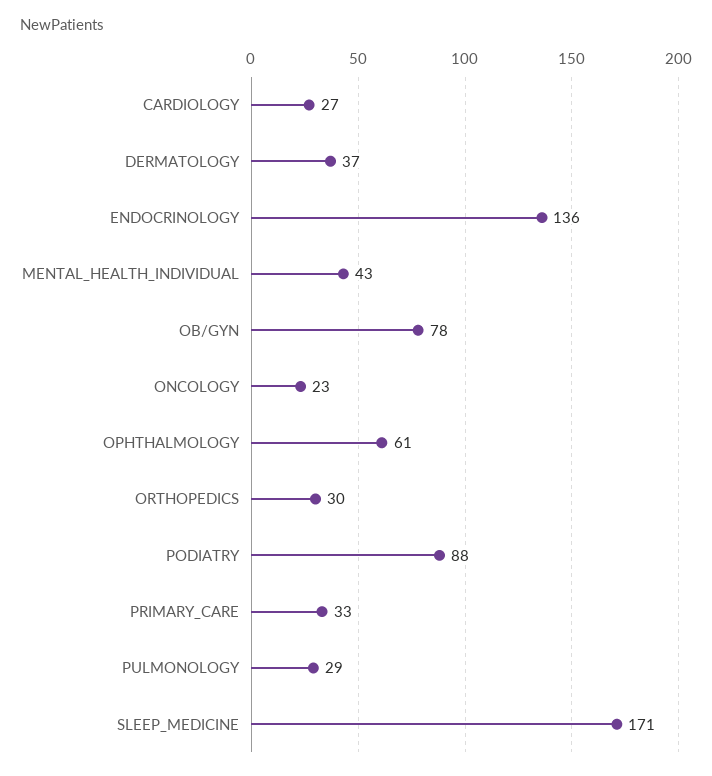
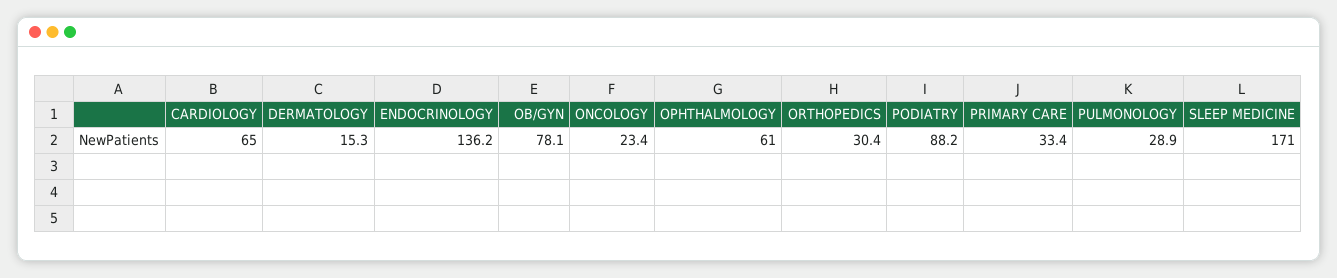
CARDIOLOGY: 27 -> 65
DERMATOLOGY: 37 -> 15.3
MENTAL_HEALTH_INDIVIDUAL: 43 -> none

